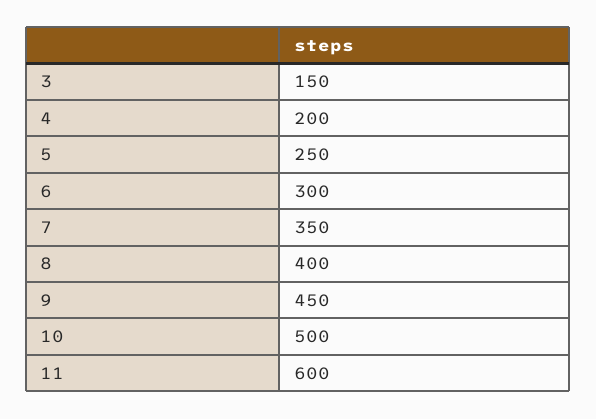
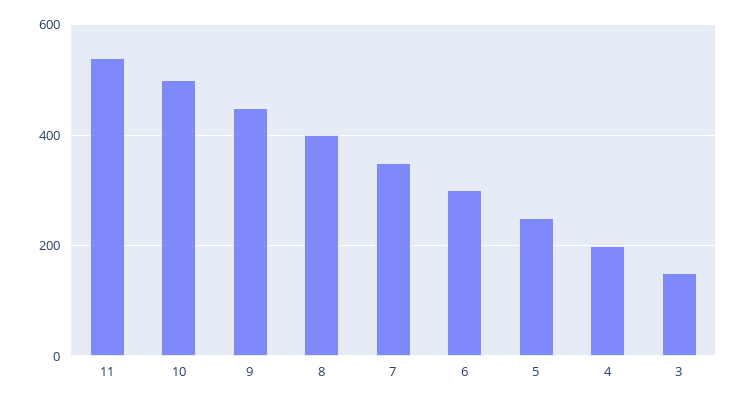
11: 600 -> 540

